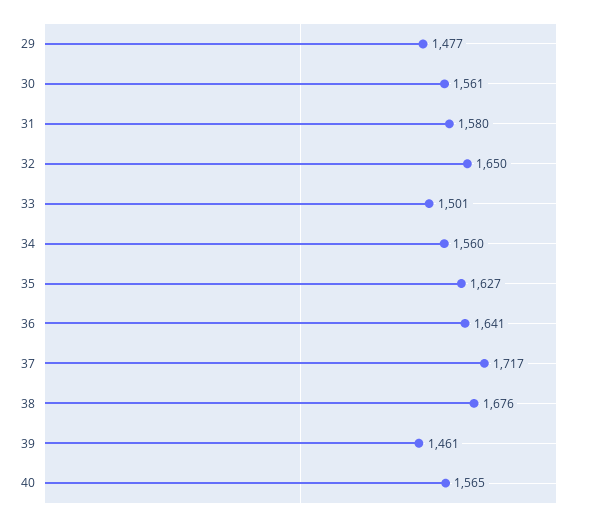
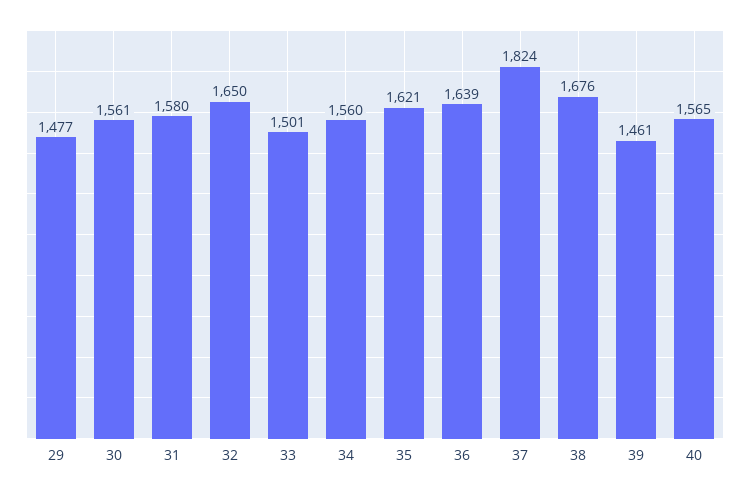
35: 1627 -> 1621
36: 1641 -> 1639
37: 1717 -> 1824

